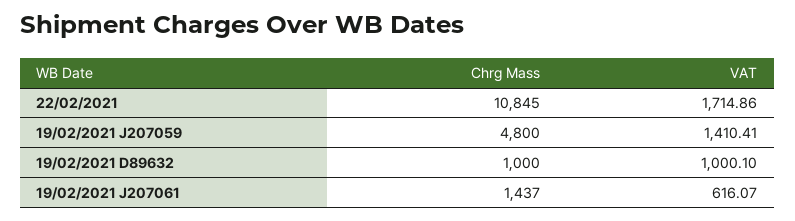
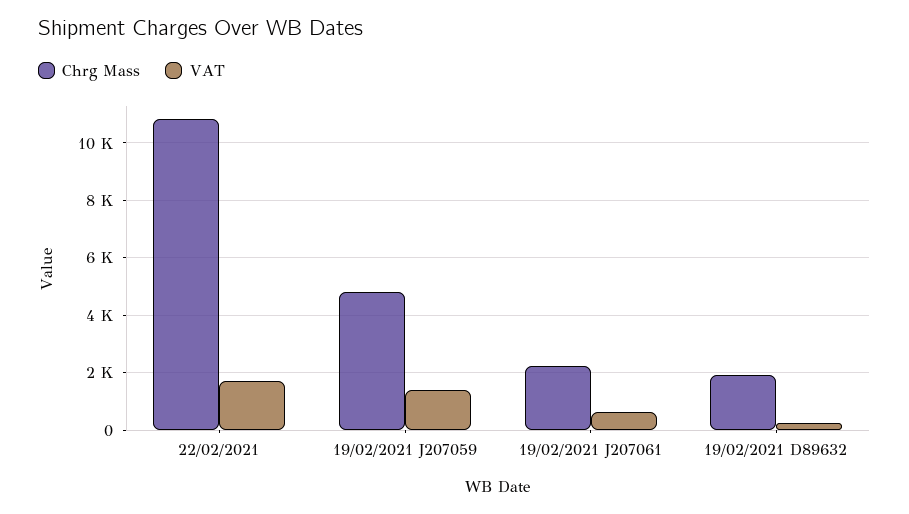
Chrg Mass, 19/02/2021 D89632: 1000 -> 2000
VAT, 19/02/2021 D89632: 1000.1 -> 250
Chrg Mass, 19/02/2021 J207061: 1437 -> 2250

